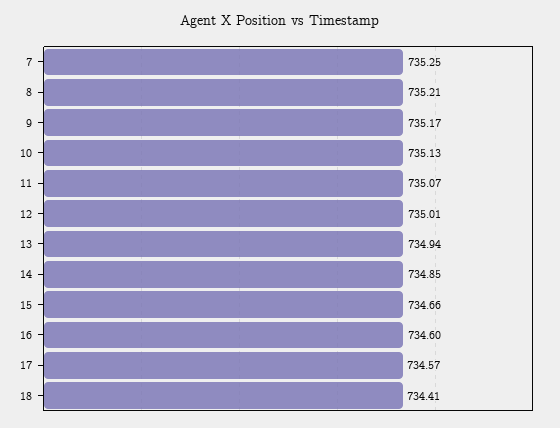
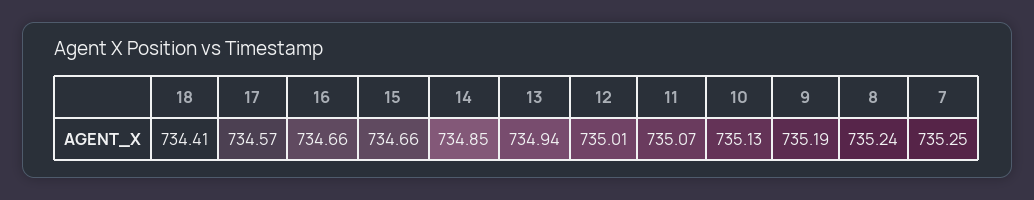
8: 735.21 -> 735.24
9: 735.17 -> 735.19
16: 734.6 -> 734.66

